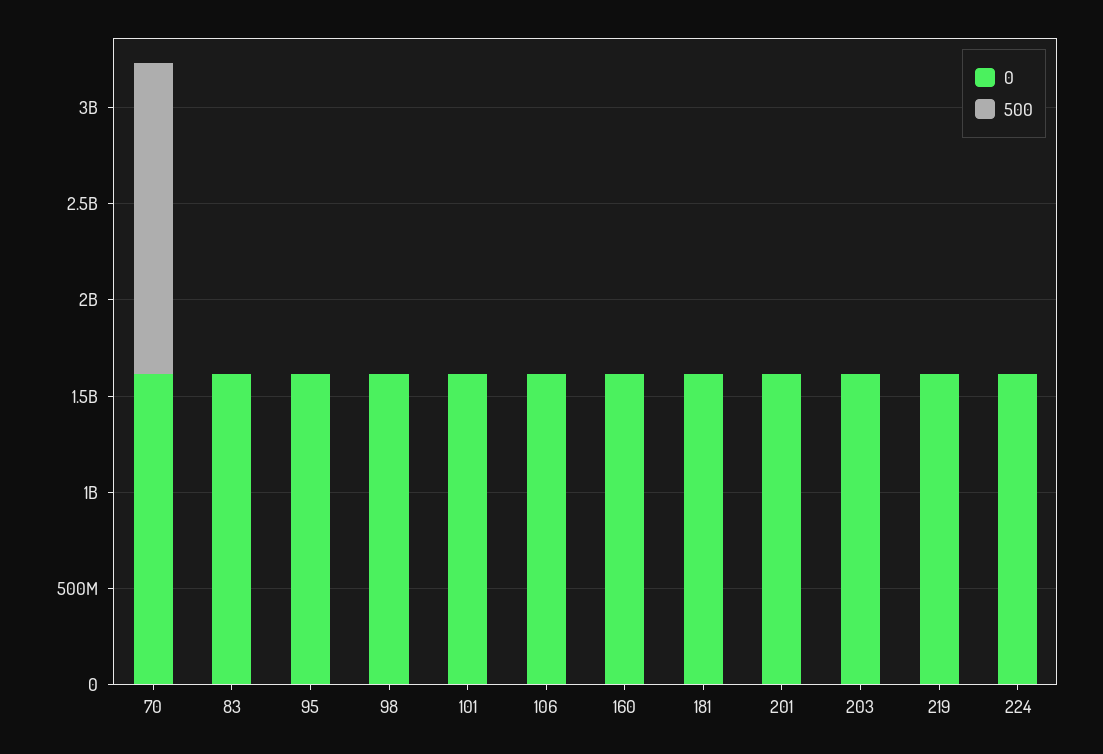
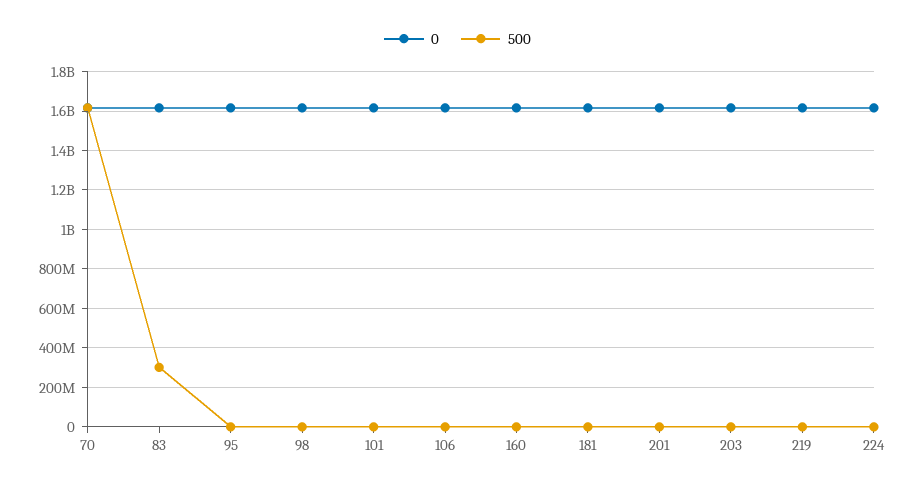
500, 83: 0 -> 300000000

